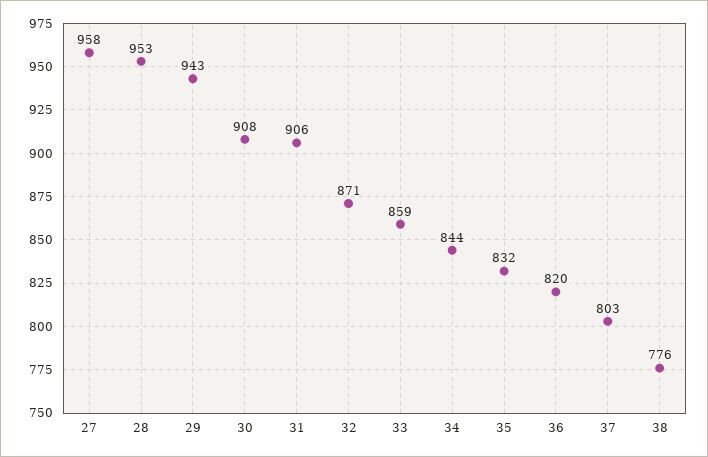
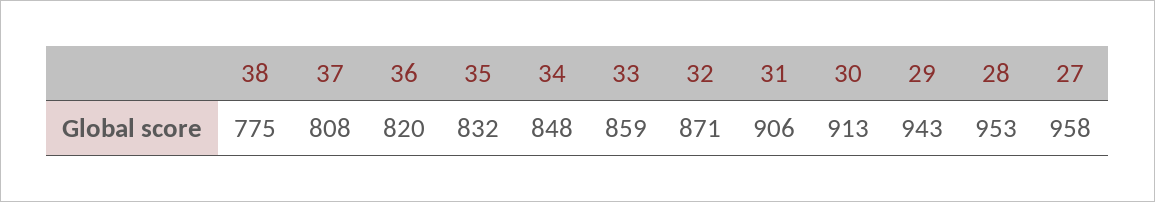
30: 908 -> 913
34: 844 -> 848
37: 803 -> 808
38: 776 -> 775

